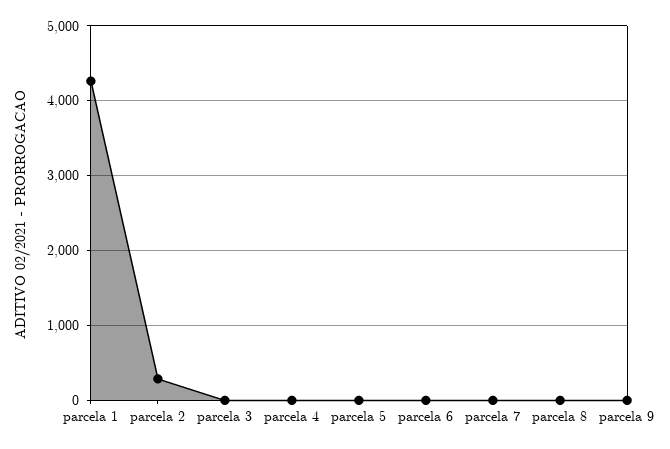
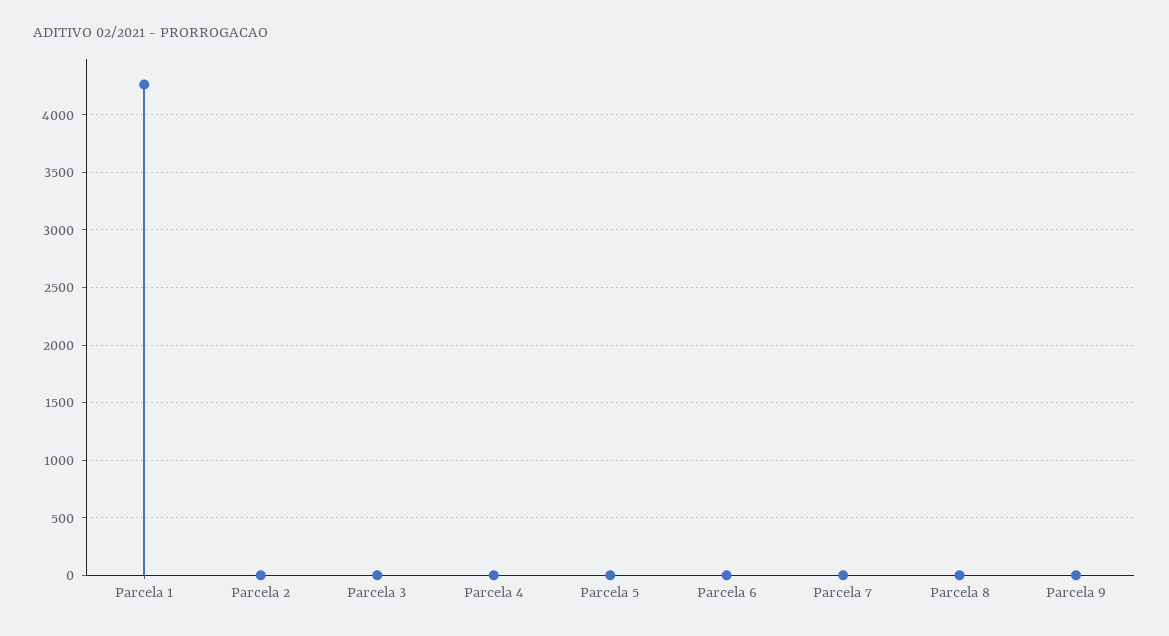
parcela 2: 300 -> 0

